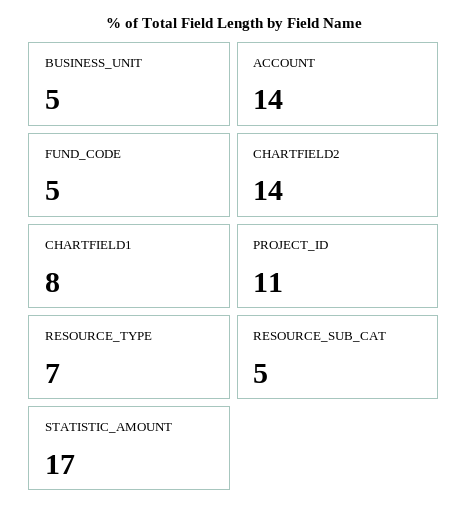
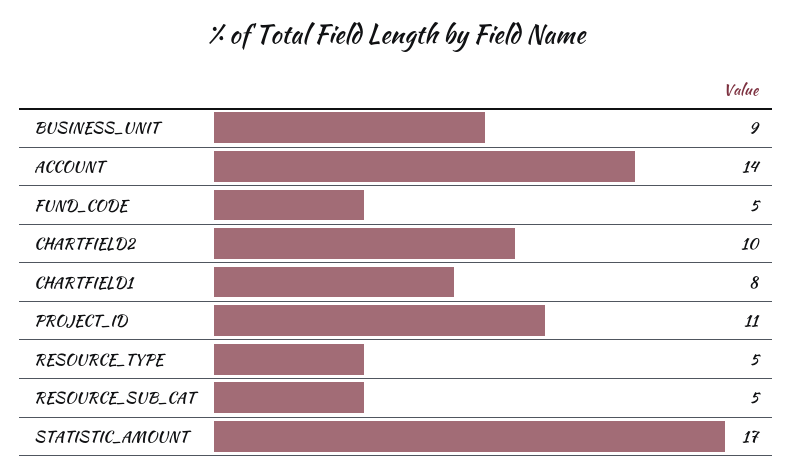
BUSINESS_UNIT: 5 -> 9
CHARTFIELD2: 14 -> 10
RESOURCE_TYPE: 7 -> 5

